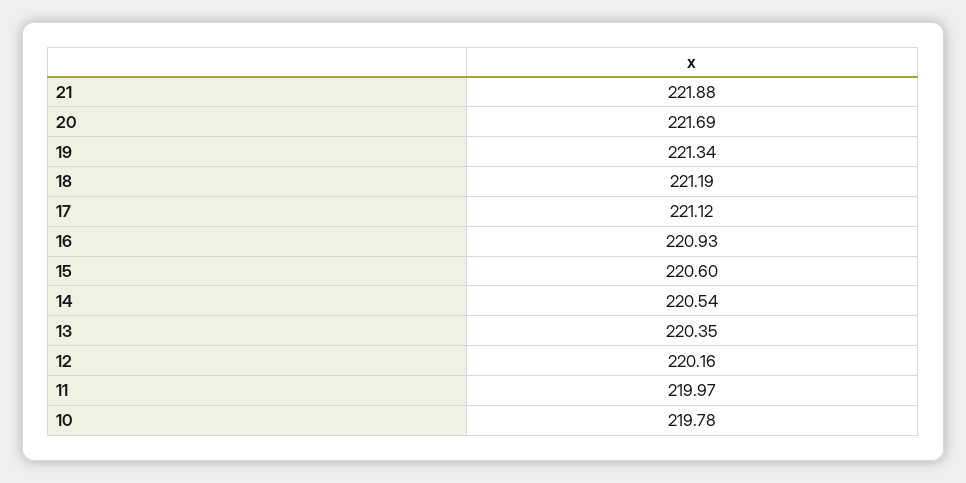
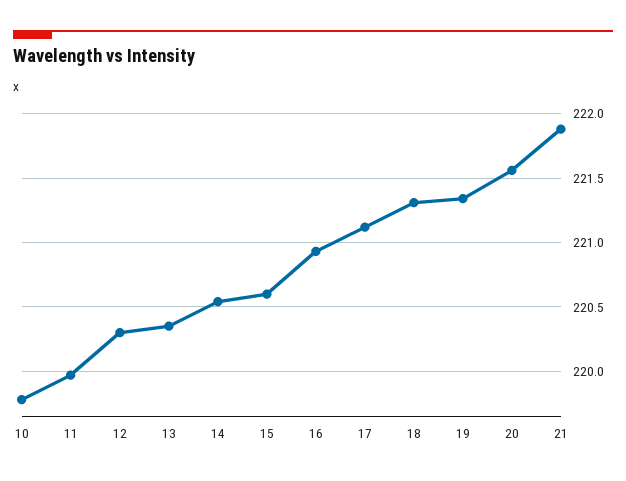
20: 221.69 -> 221.55
18: 221.19 -> 221.3
12: 220.16 -> 220.3

